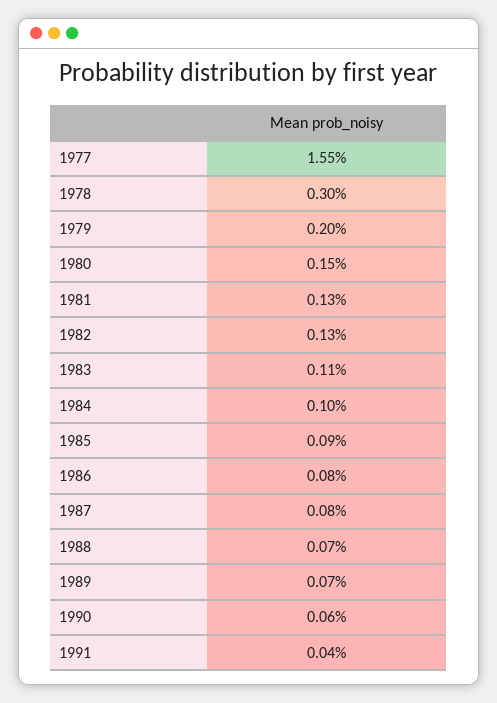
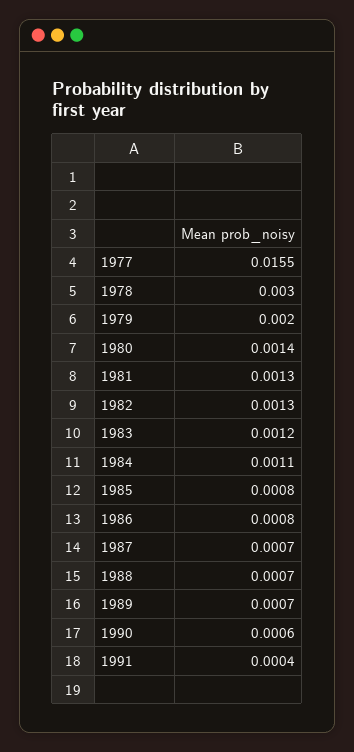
1980: 0.0015 -> 0.0014
1983: 0.0011 -> 0.0012
1984: 0.001 -> 0.0011
1985: 0.0009 -> 0.0008
1987: 0.0008 -> 0.0007

